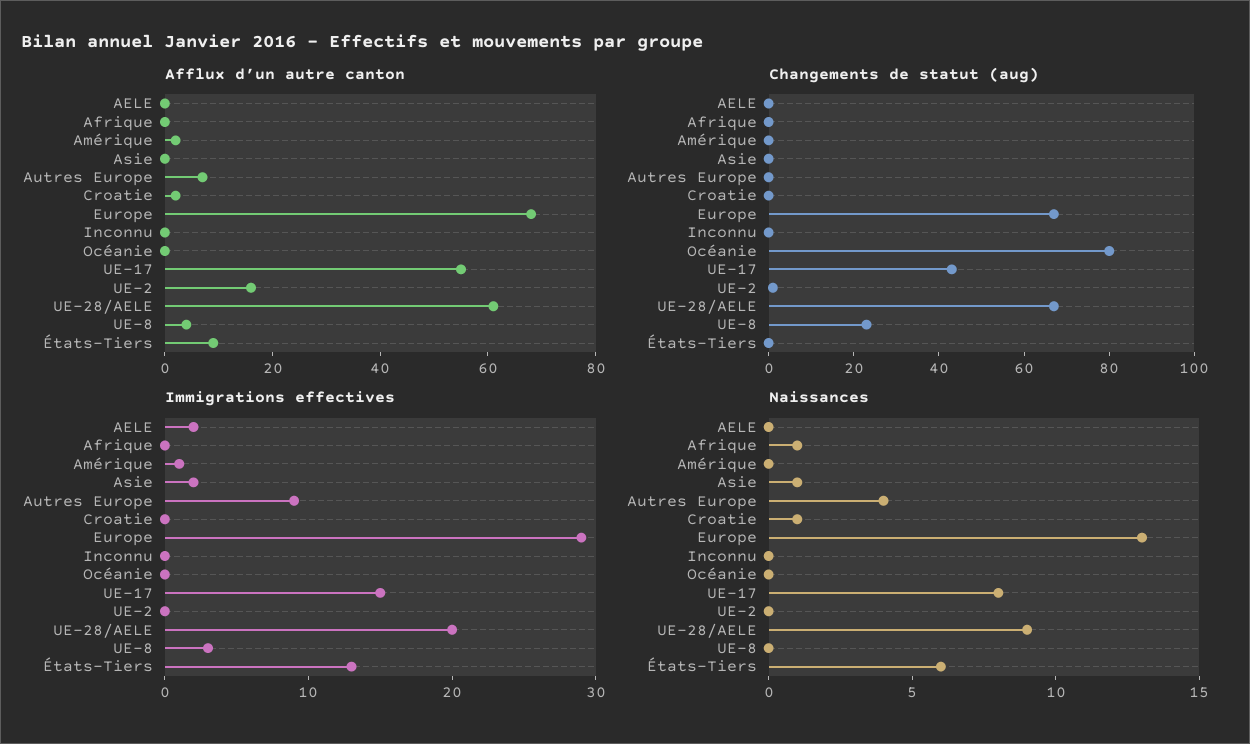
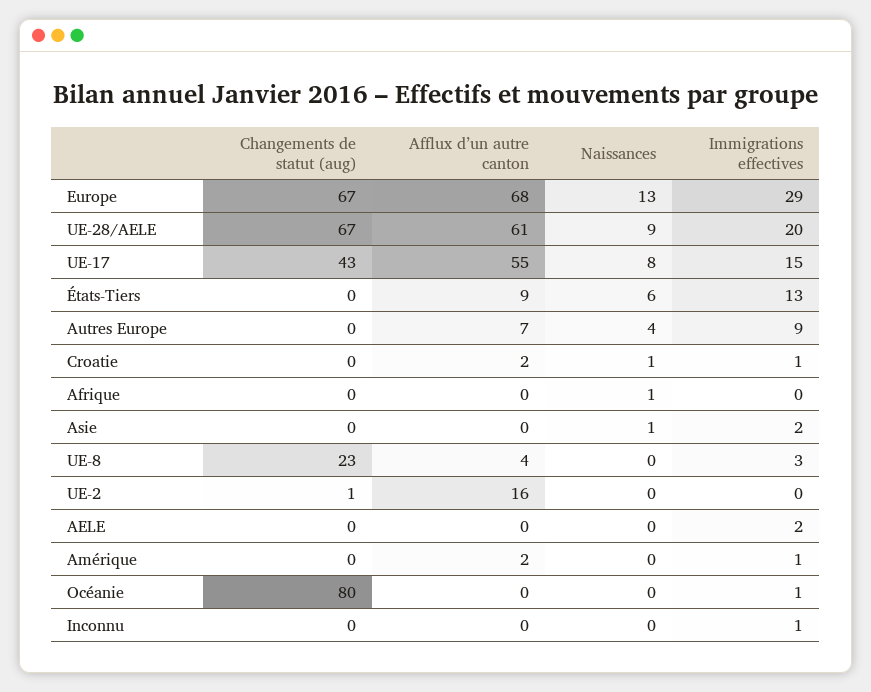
Immigrations effectives, Croatie: 0 -> 1
Immigrations effectives, Inconnu: 0 -> 1
Immigrations effectives, Océanie: 0 -> 1

